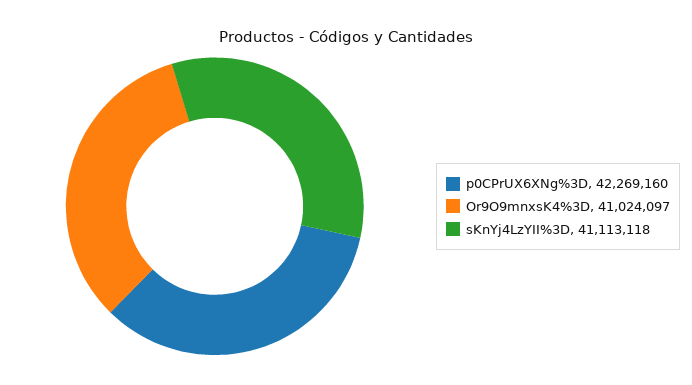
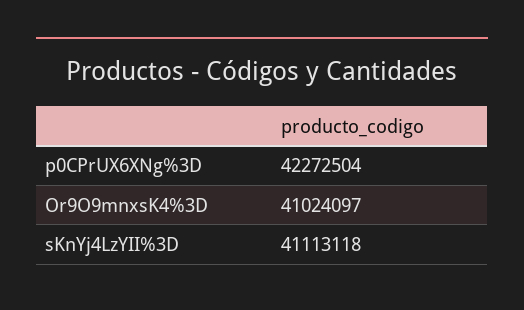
p0CPrUX6XNg%3D: 42269160 -> 42272504

